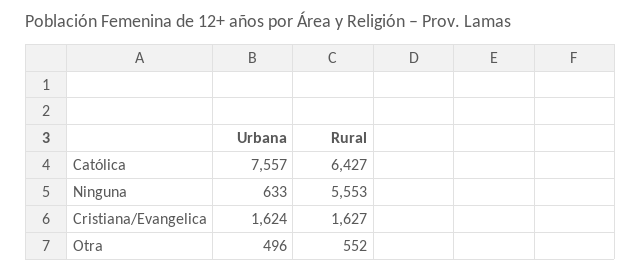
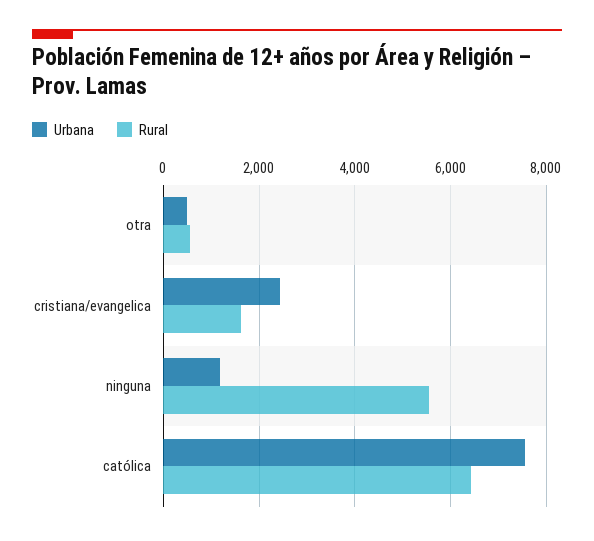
Urbana, Ninguna: 633 -> 1200
Urbana, Cristiana/Evangelica: 1624 -> 2400

